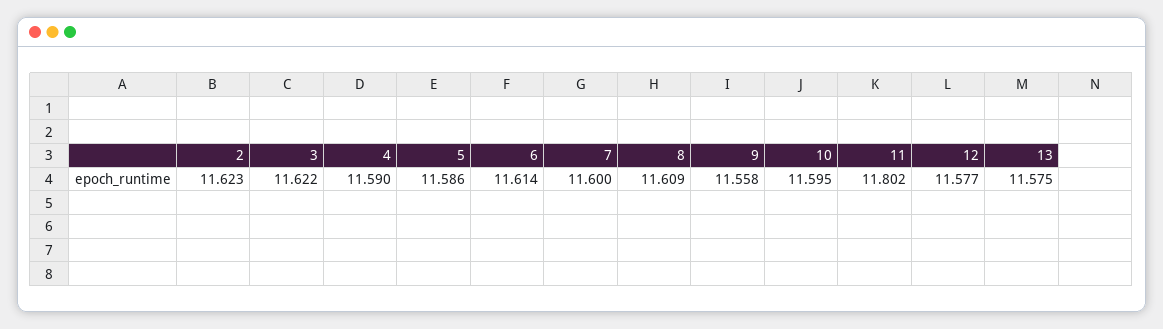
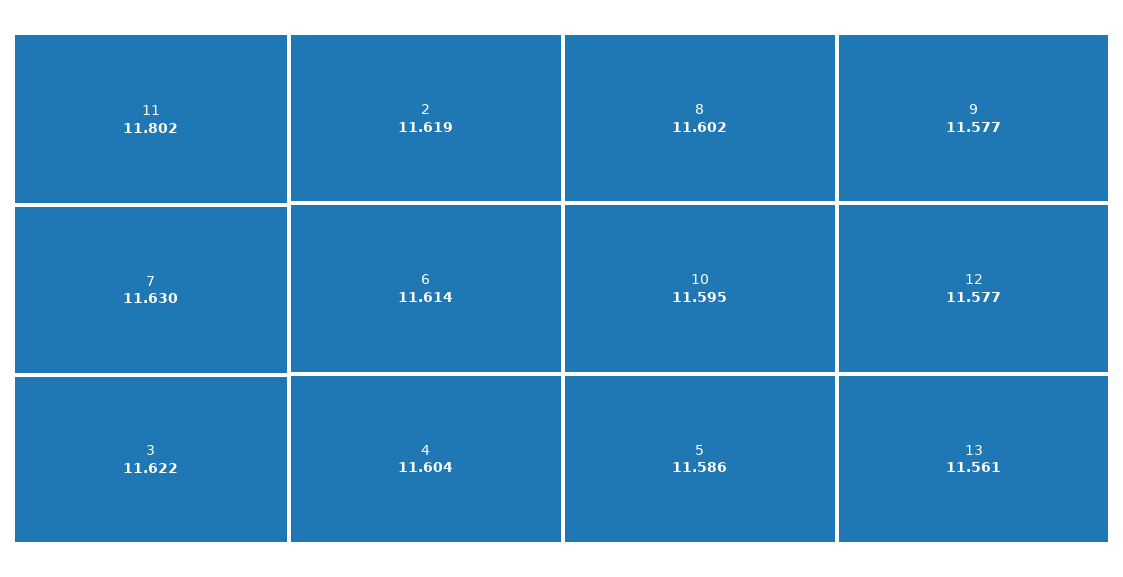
2: 11.623 -> 11.619
4: 11.59 -> 11.604
7: 11.6 -> 11.63
8: 11.609 -> 11.602
9: 11.558 -> 11.577
13: 11.575 -> 11.561

